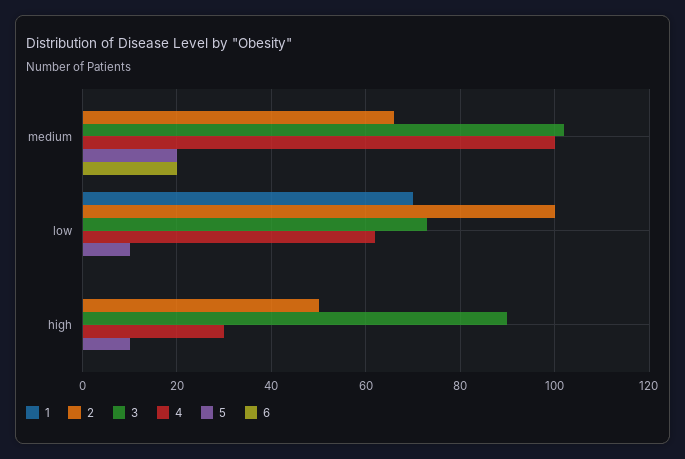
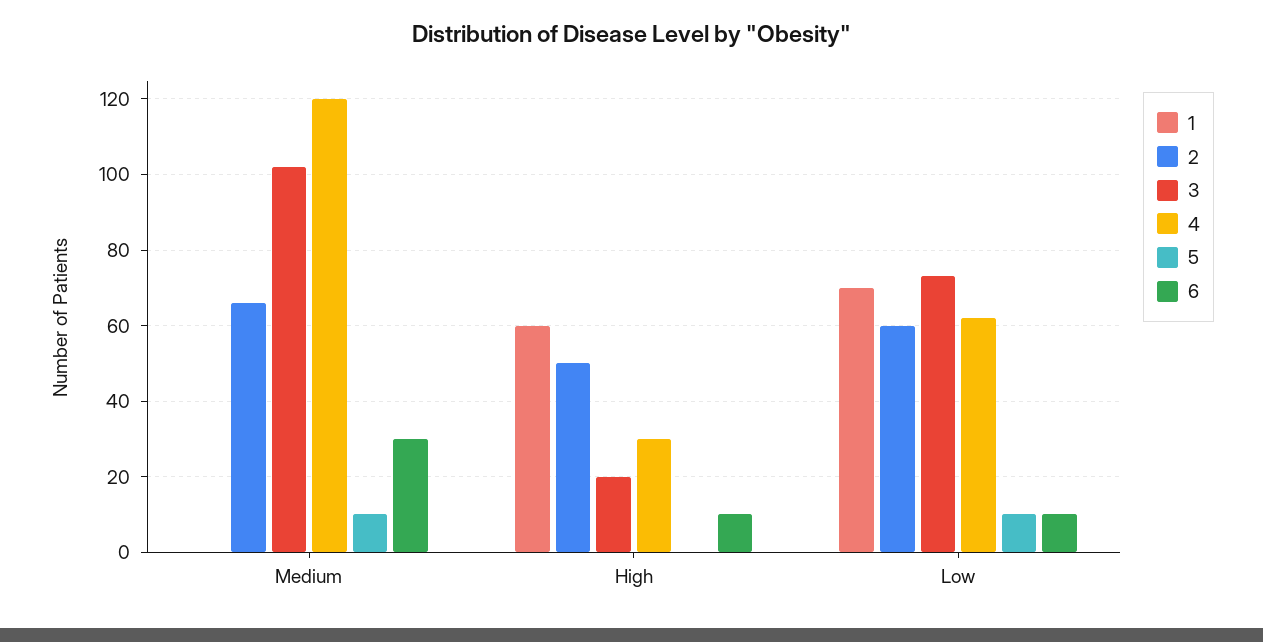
4, medium: 100 -> 120
5, medium: 20 -> 10
6, medium: 20 -> 30
2, low: 100 -> 60
6, low: 0 -> 10
1, high: 0 -> 60
3, high: 90 -> 20
5, high: 10 -> 0
6, high: 0 -> 10

